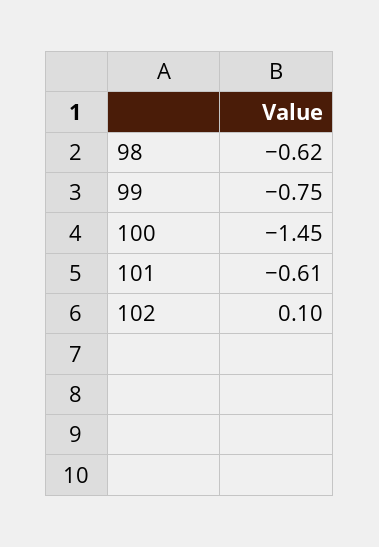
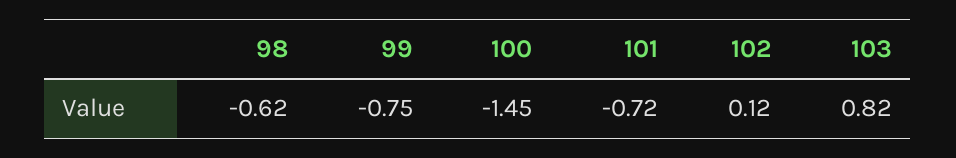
101: -0.61 -> -0.72
102: 0.1 -> 0.12
103: none -> 0.82

